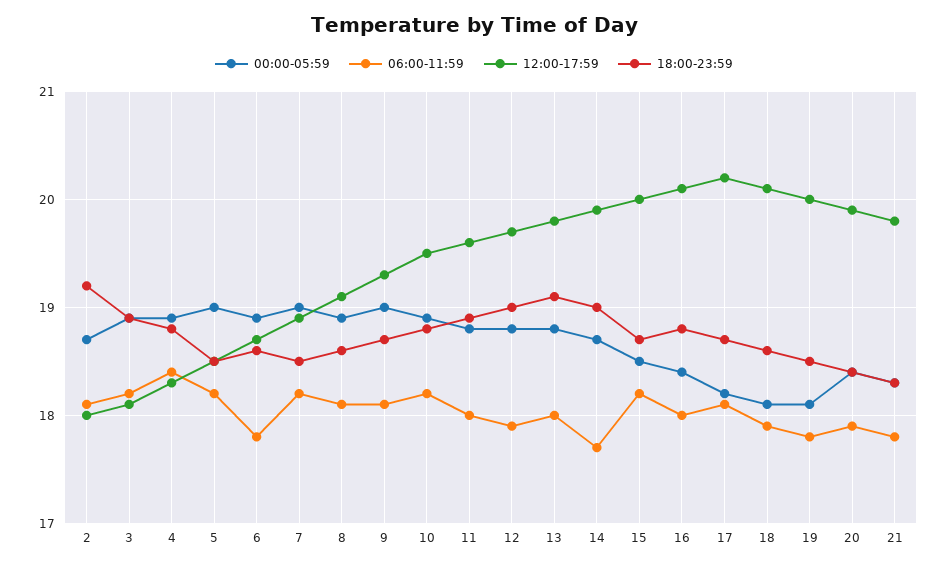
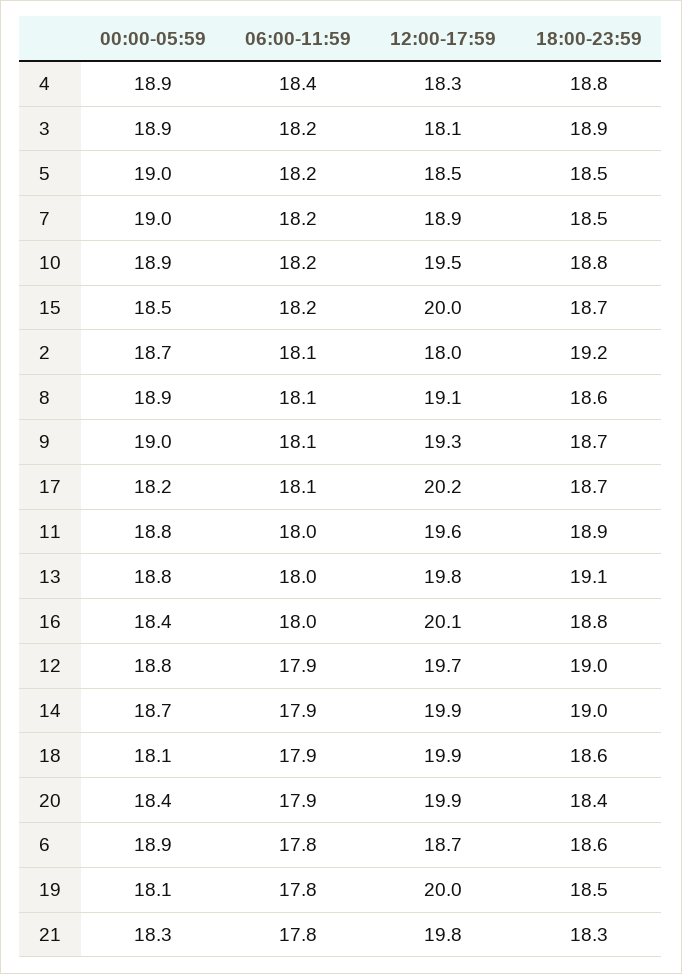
06:00-11:59, 14: 17.7 -> 17.9
12:00-17:59, 18: 20.1 -> 19.9

